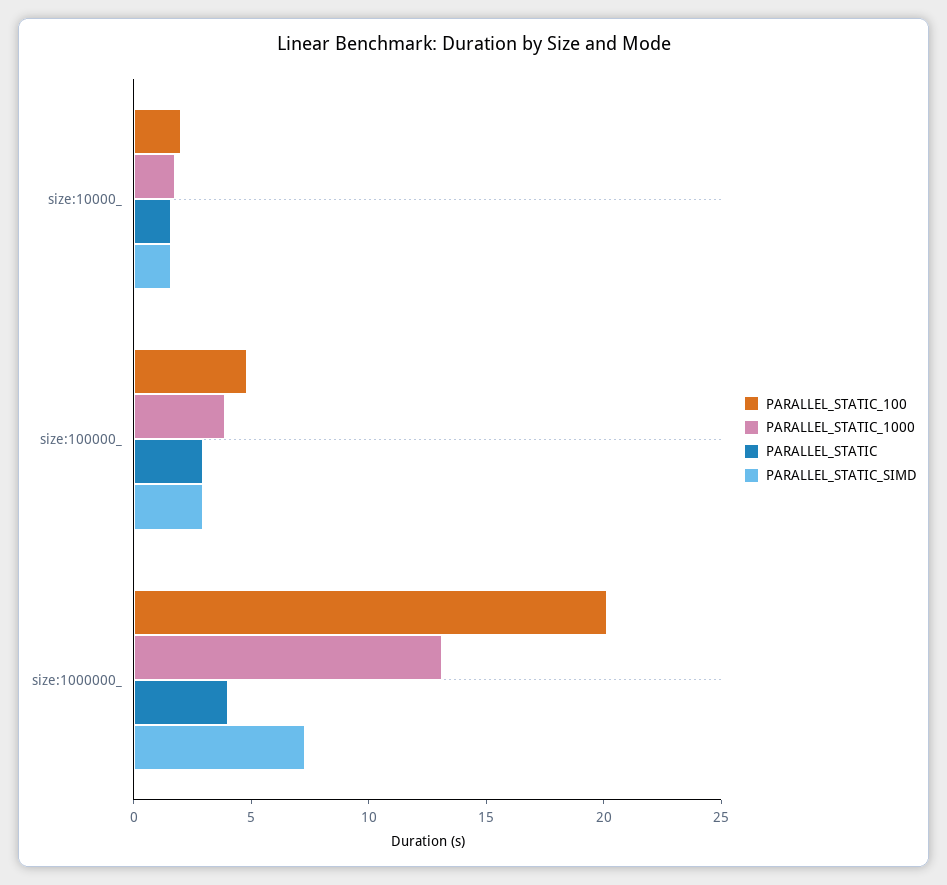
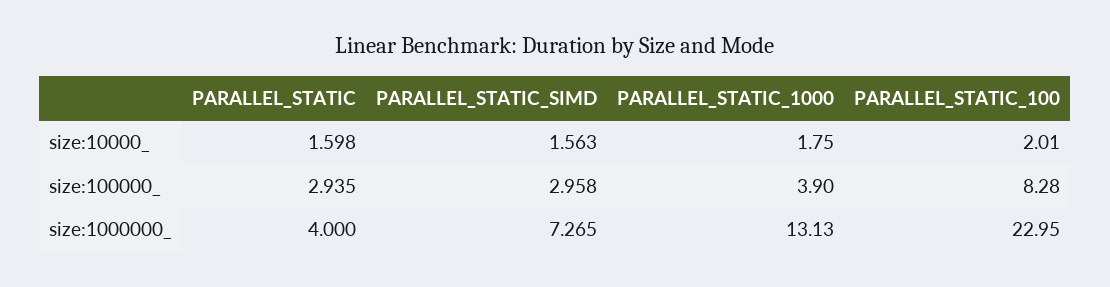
PARALLEL_STATIC_100, size:100000_: 5 -> 8.28
PARALLEL_STATIC_100, size:1000000_: 20 -> 22.95

